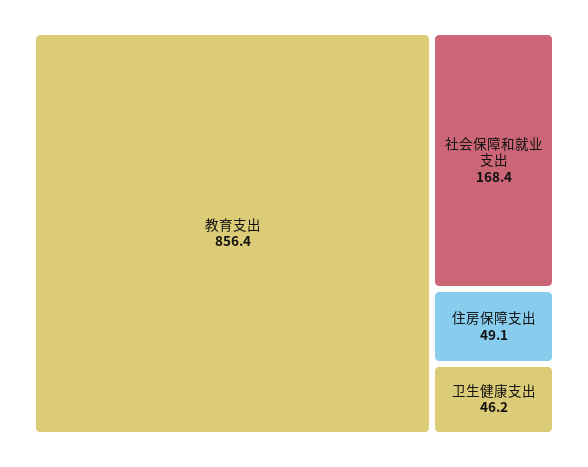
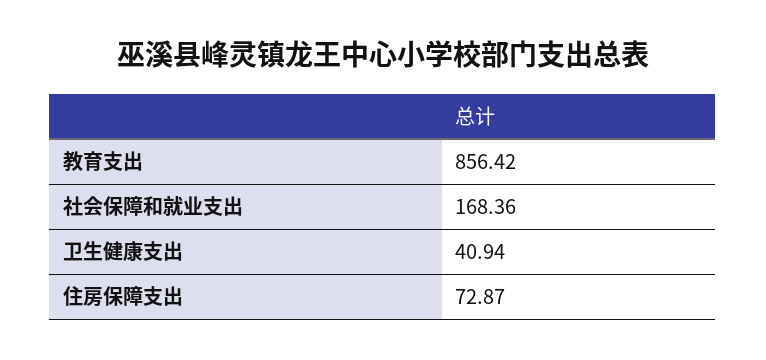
住房保障支出: 49.1 -> 72.87
卫生健康支出: 46.2 -> 40.94

